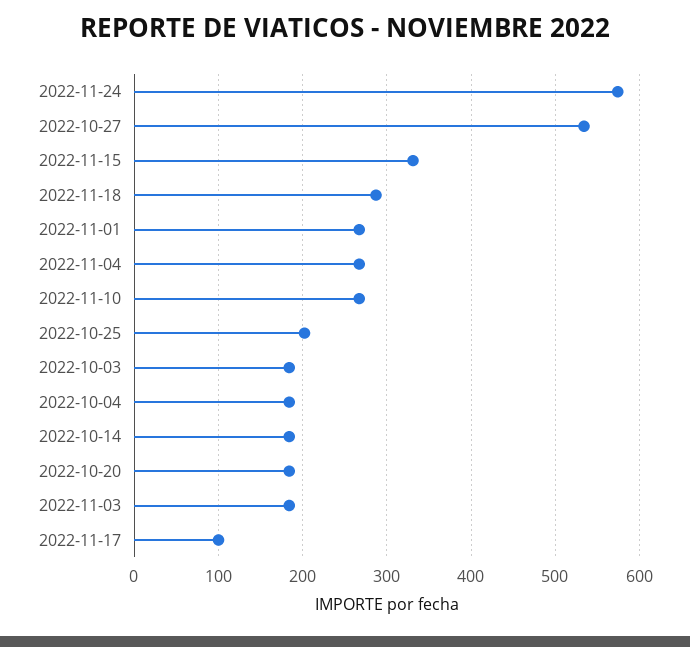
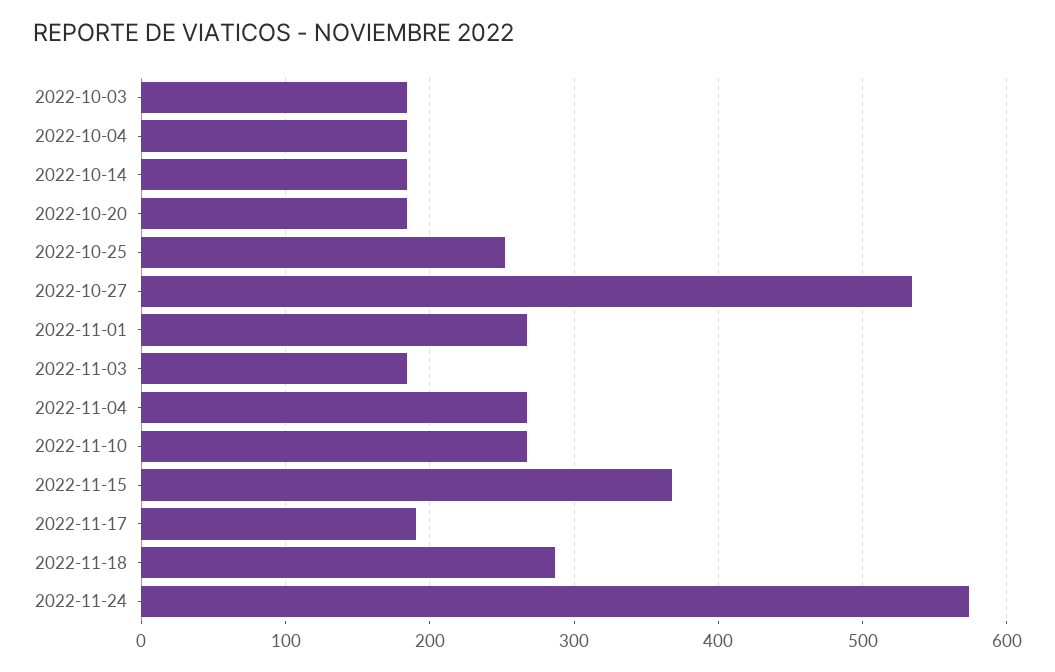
2022-11-15: 330 -> 370
2022-10-25: 200 -> 250
2022-11-17: 100 -> 190

